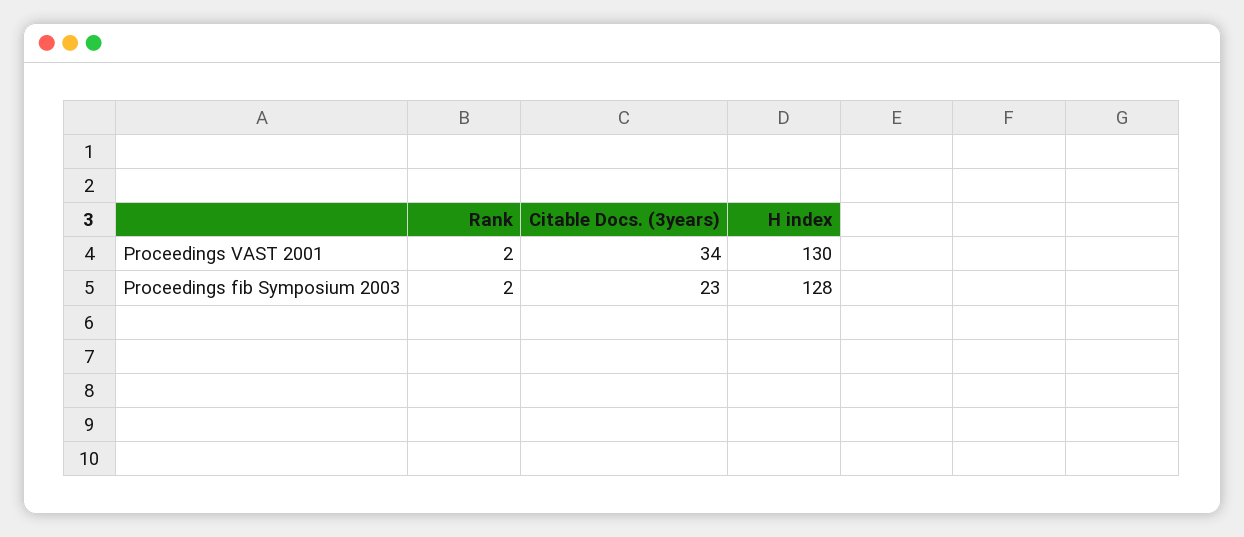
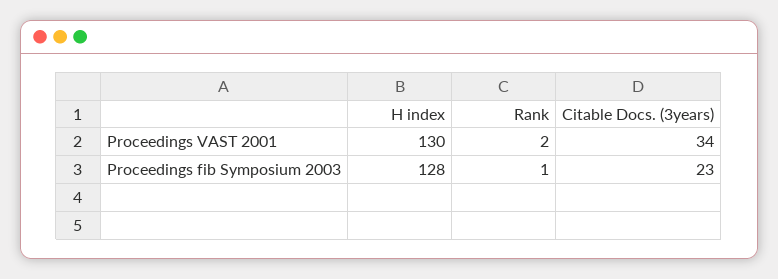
Rank, Proceedings fib Symposium 2003: 2 -> 1

